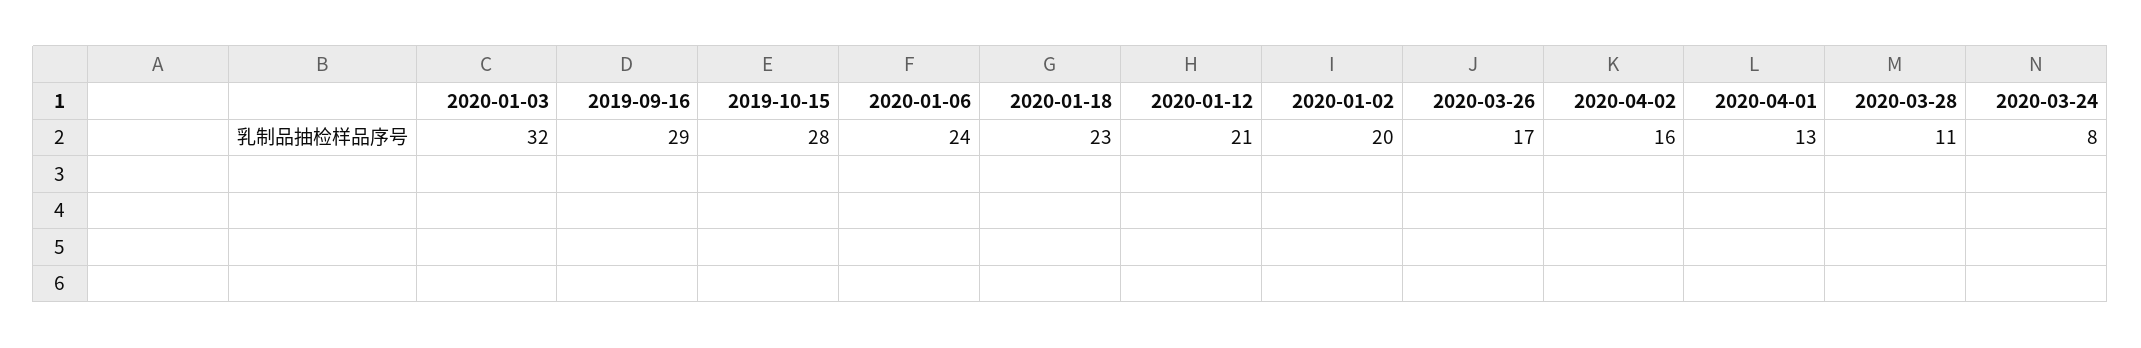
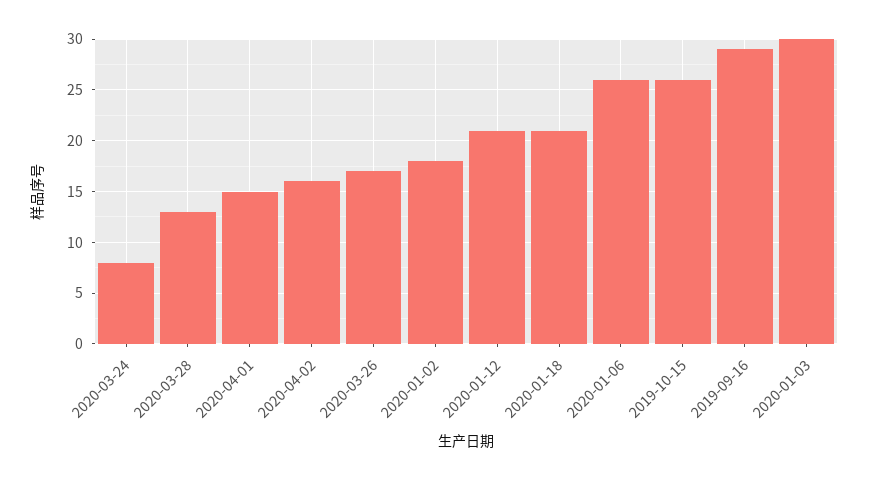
2020-01-03: 32 -> 30
2019-10-15: 28 -> 26
2020-01-06: 24 -> 26
2020-01-18: 23 -> 21
2020-01-02: 20 -> 18
2020-04-01: 13 -> 15
2020-03-28: 11 -> 13

